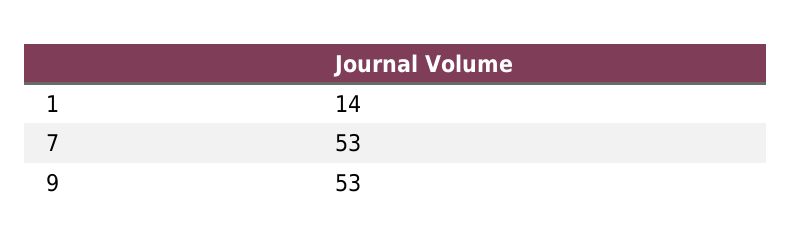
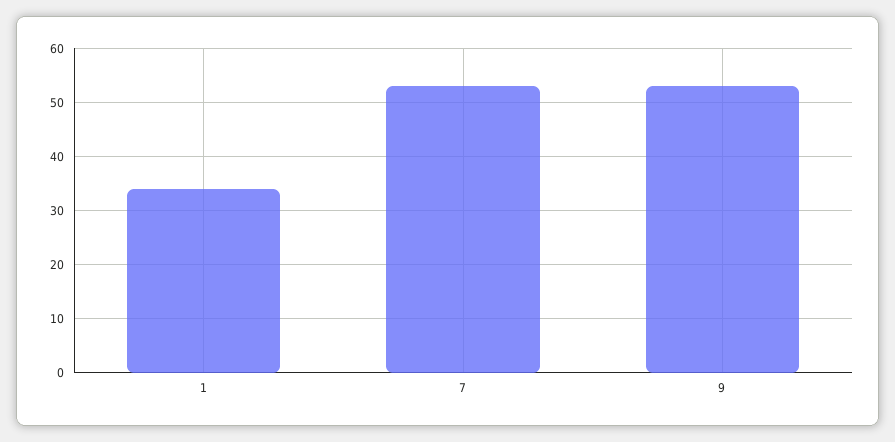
1: 14 -> 35

